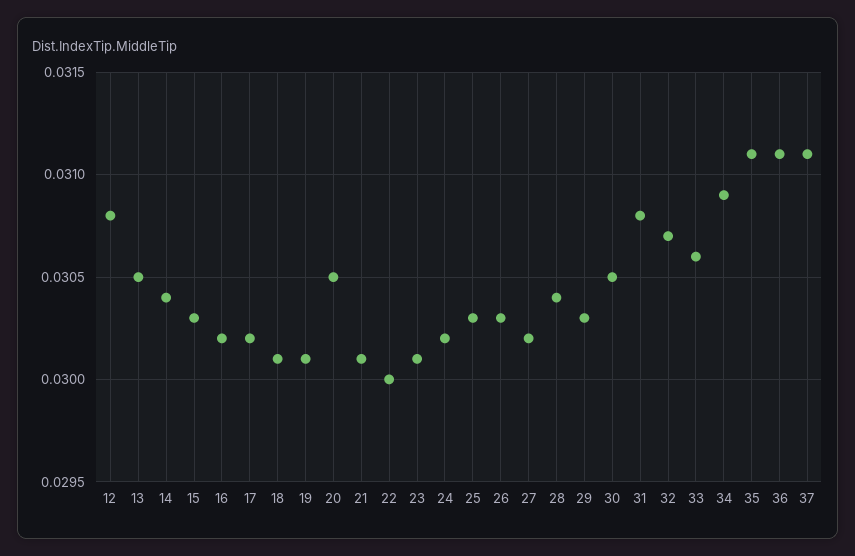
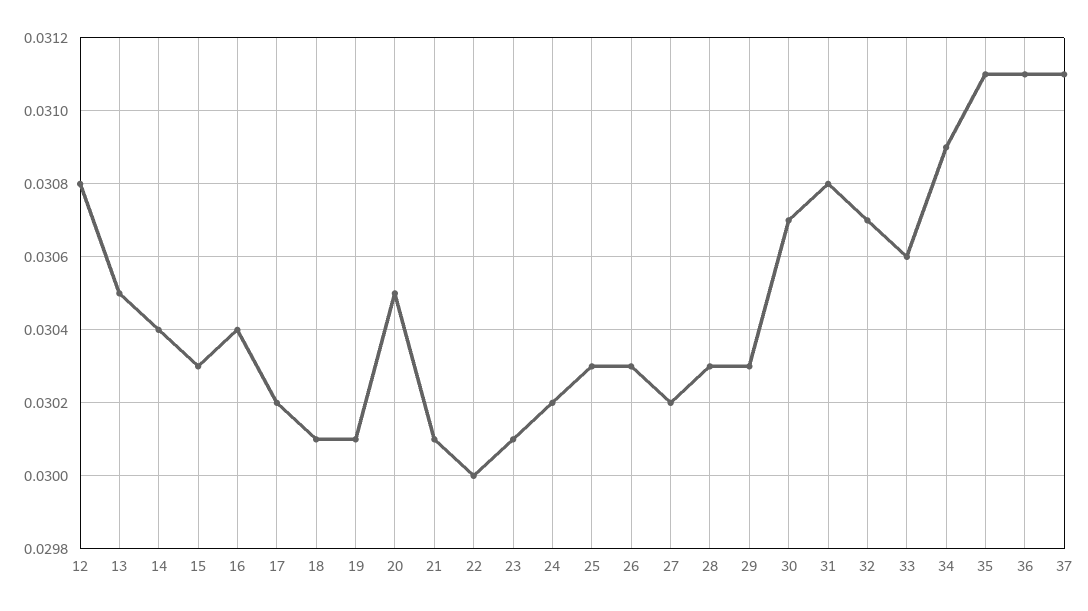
16: 0.0302 -> 0.0304
28: 0.0304 -> 0.0303
30: 0.0305 -> 0.0307

